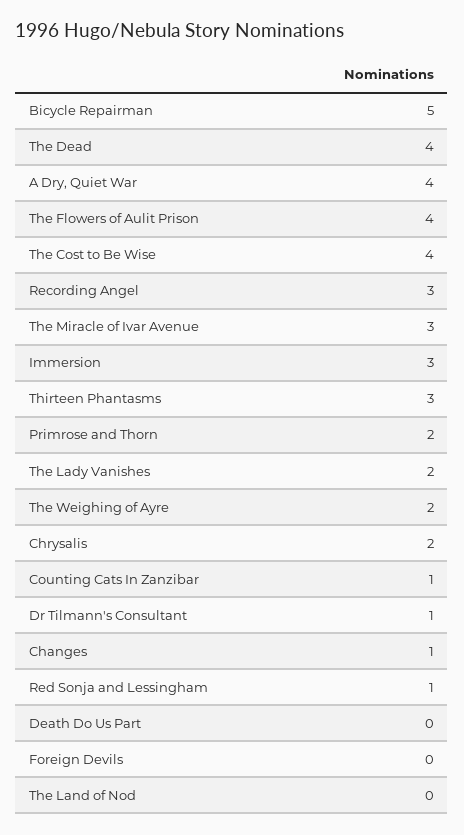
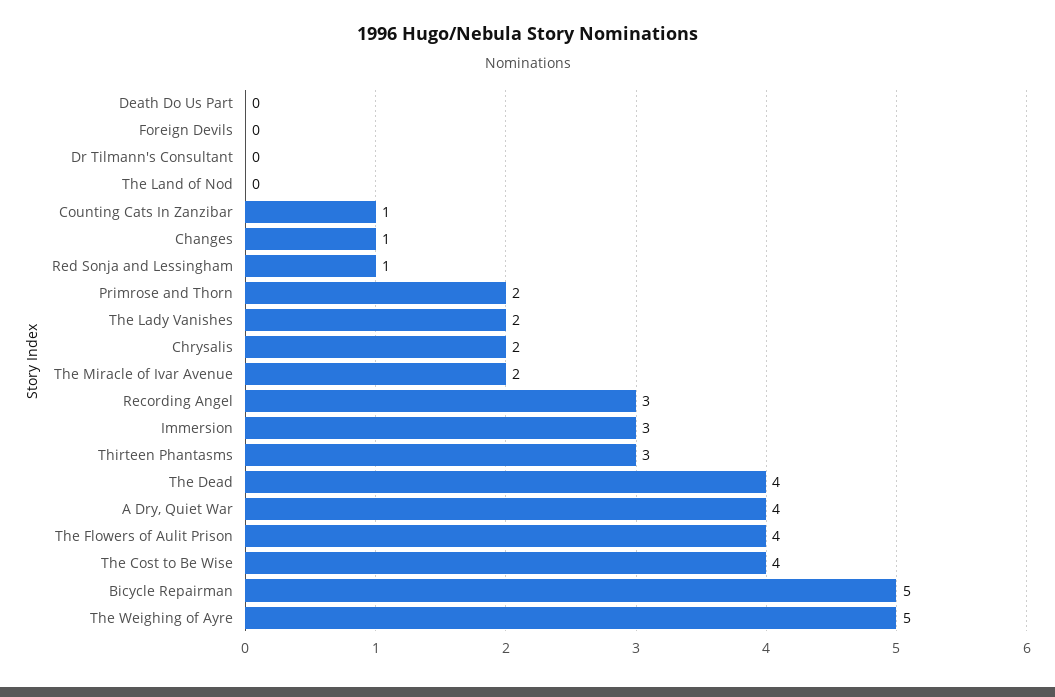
The Miracle of Ivar Avenue: 3 -> 2
The Weighing of Ayre: 2 -> 5
Dr Tilmann's Consultant: 1 -> 0

